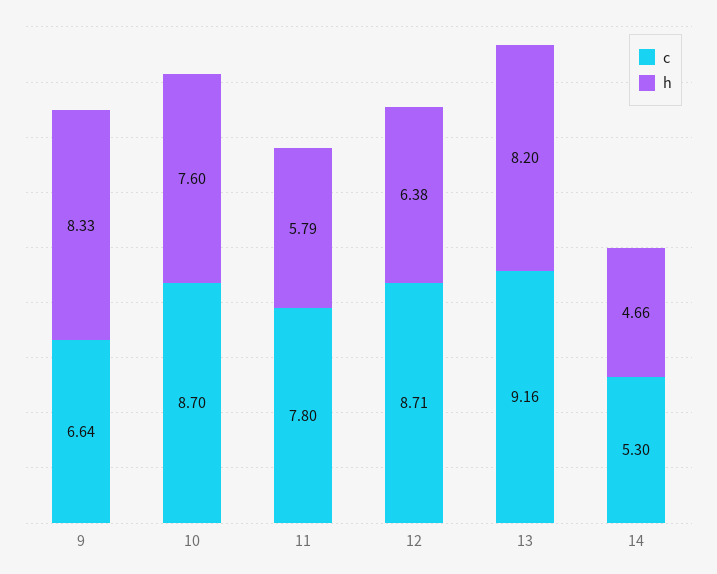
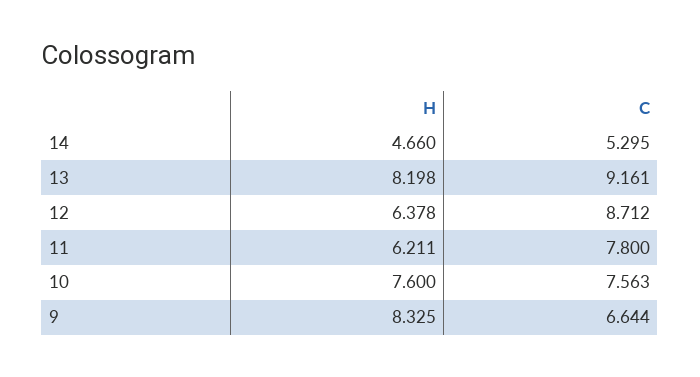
c, 10: 8.7 -> 7.563
h, 11: 5.79 -> 6.211

